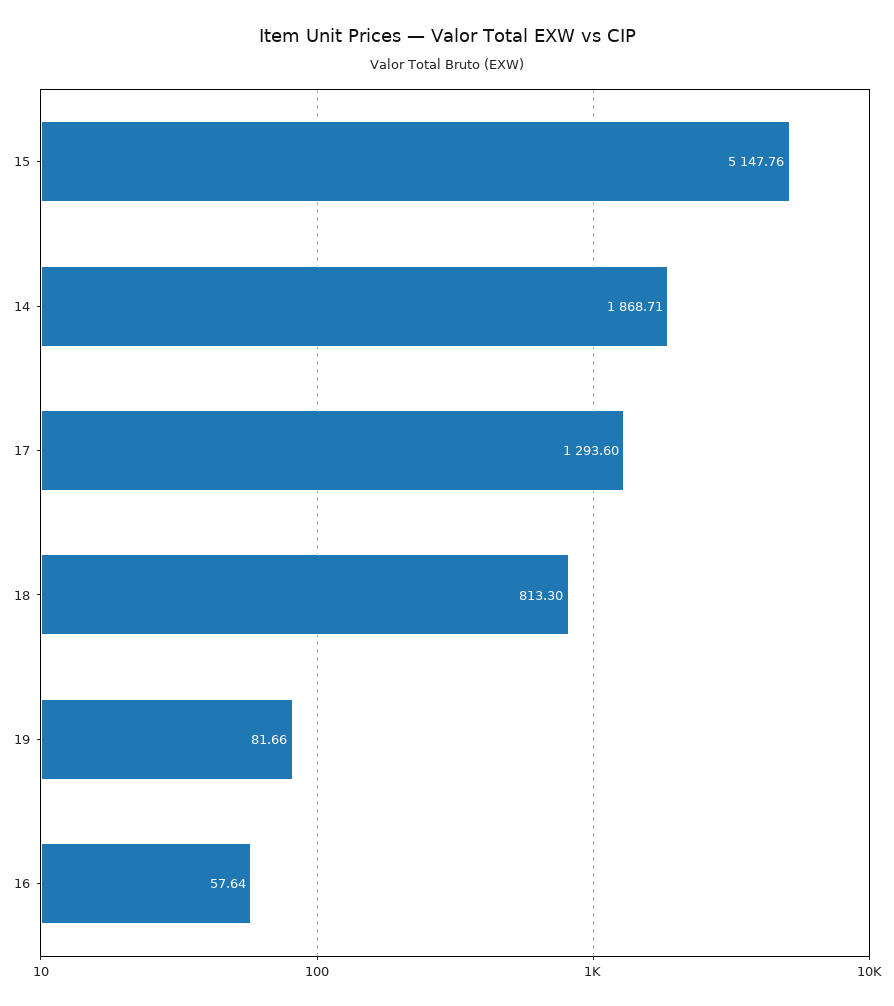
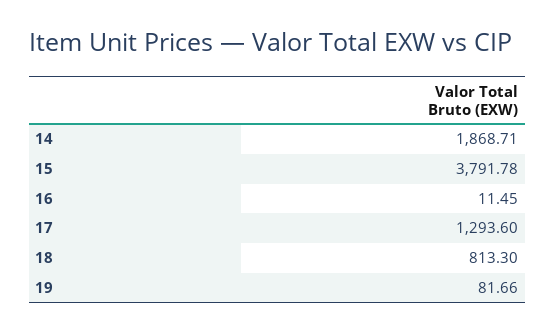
15: 5147.76 -> 3791.78
16: 57.64 -> 11.45

